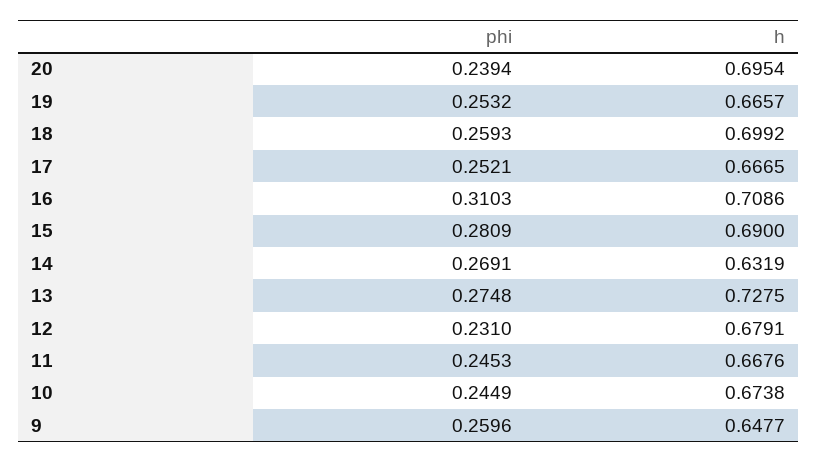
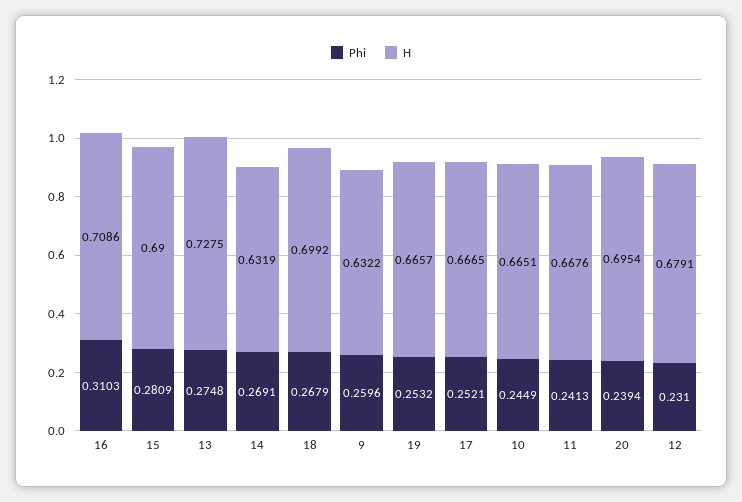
phi, 18: 0.2593 -> 0.2679
phi, 11: 0.2453 -> 0.2413
h, 10: 0.6738 -> 0.6651
h, 9: 0.6477 -> 0.6322

